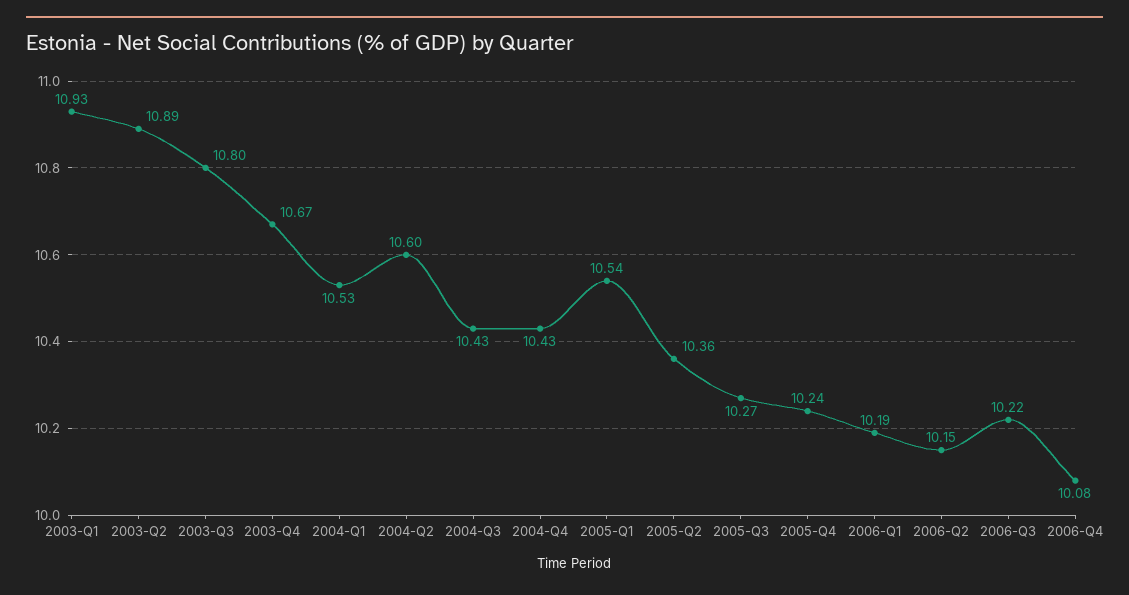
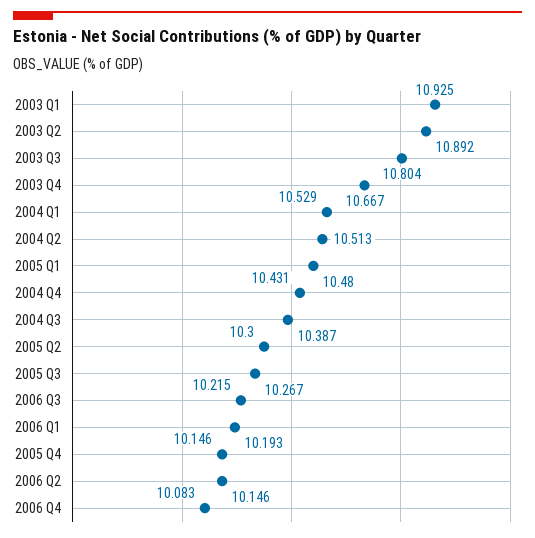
2004-Q2: 10.6 -> 10.513
2004-Q3: 10.43 -> 10.387
2005-Q1: 10.54 -> 10.48
2005-Q2: 10.36 -> 10.3
2005-Q4: 10.24 -> 10.146

